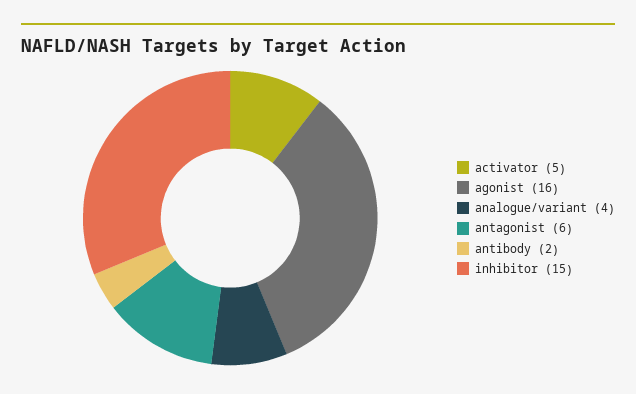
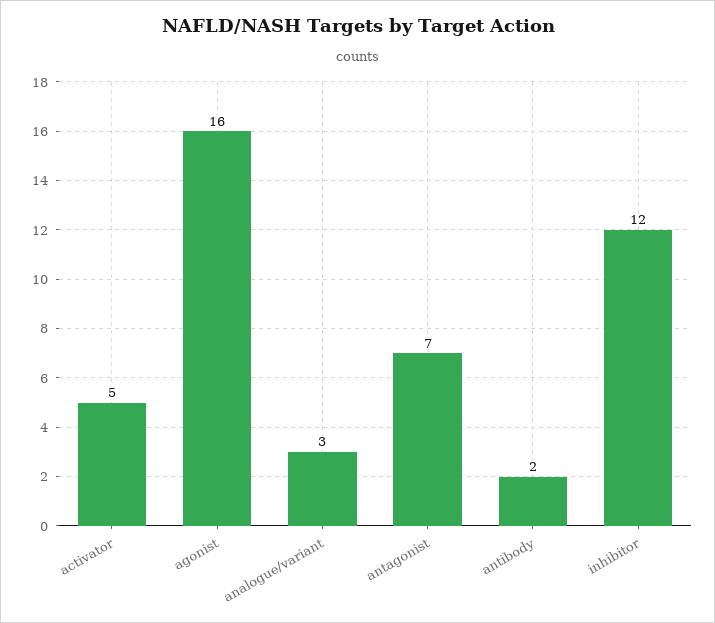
analogue/variant: 4 -> 3
antagonist: 6 -> 7
inhibitor: 15 -> 12

